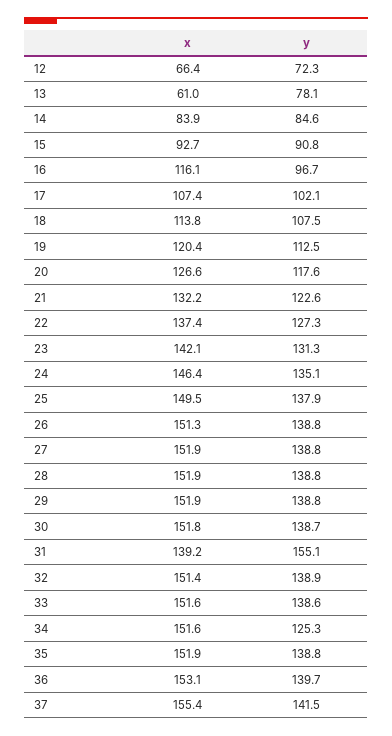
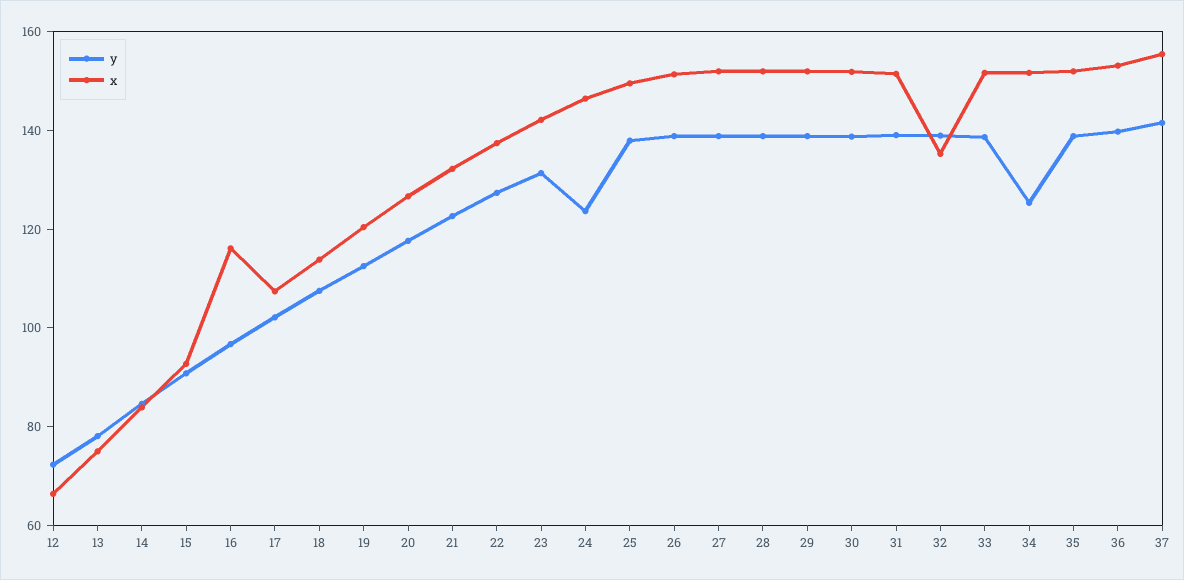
x, 13: 61 -> 75
y, 24: 135.1 -> 125
x, 31: 139.2 -> 150
y, 31: 155.1 -> 140
x, 32: 151.4 -> 135

